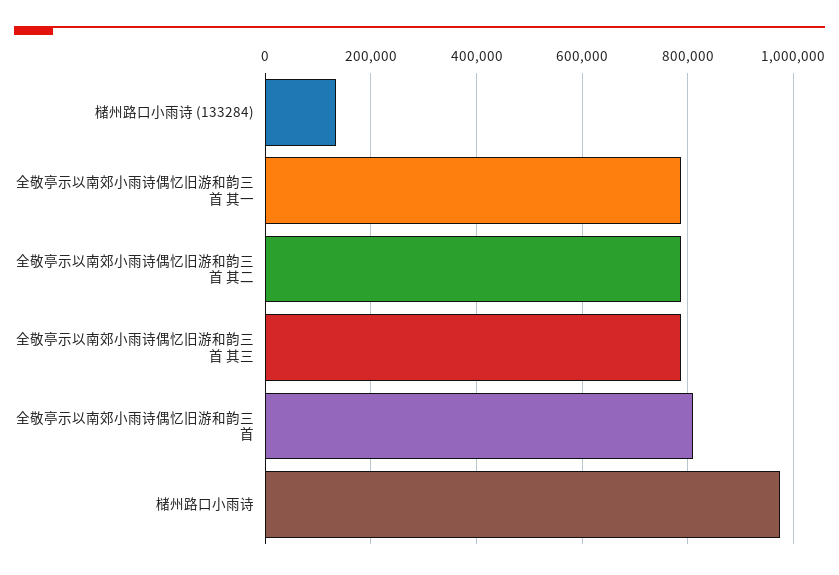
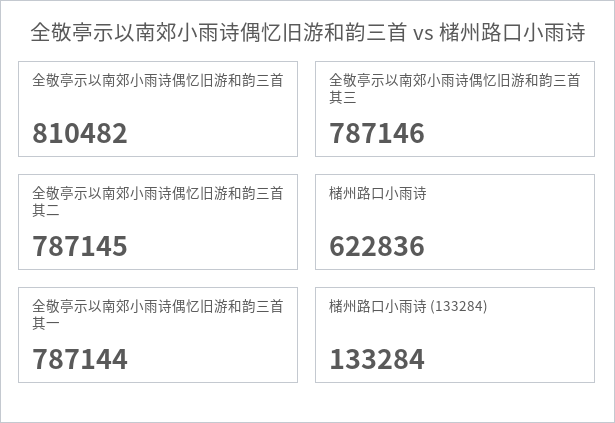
槠州路口小雨诗: 980000 -> 622836

